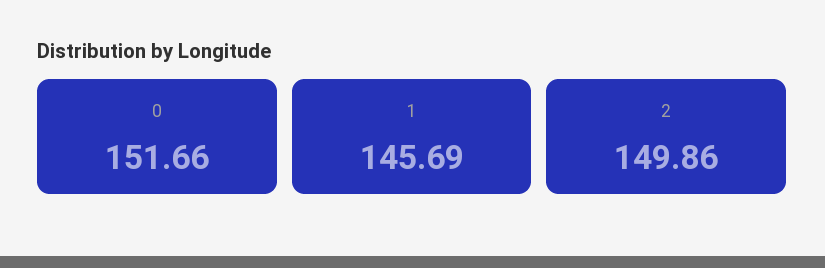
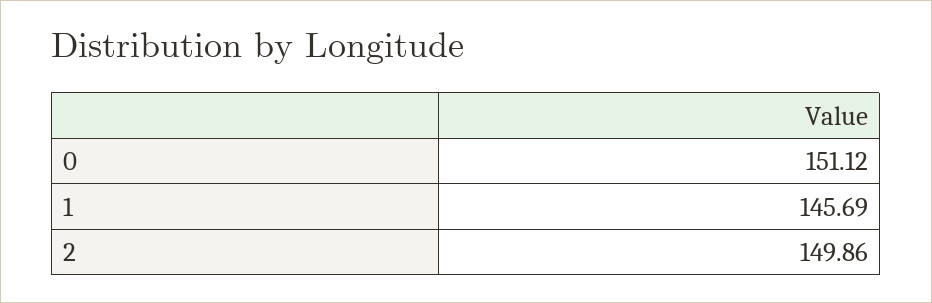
0: 151.66 -> 151.12

